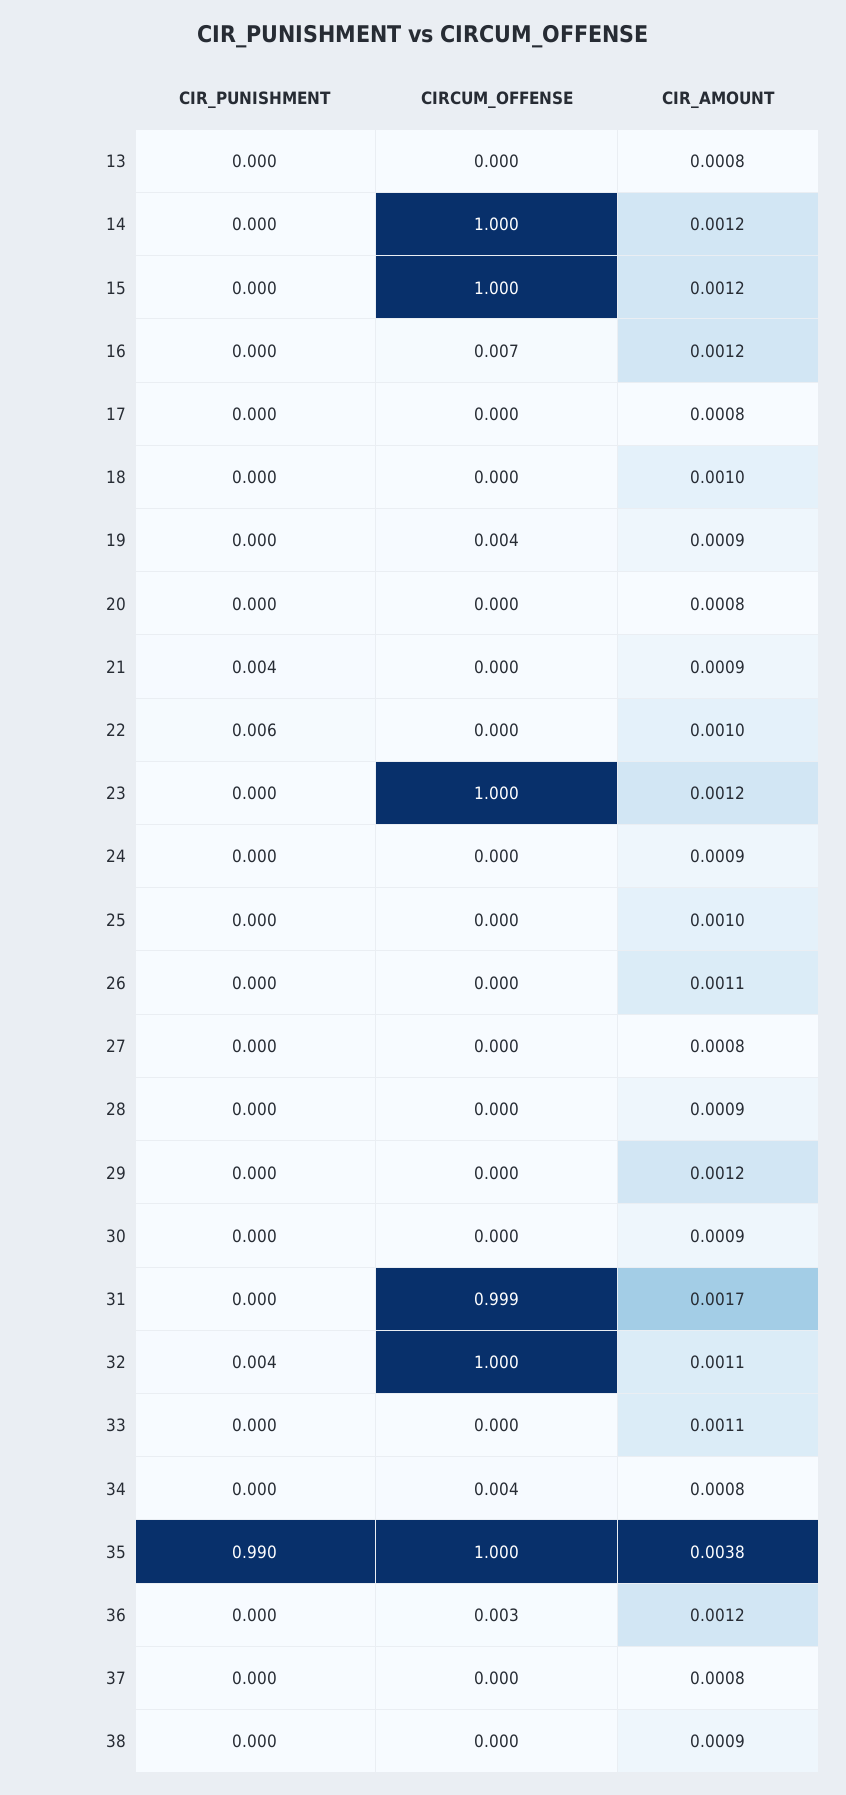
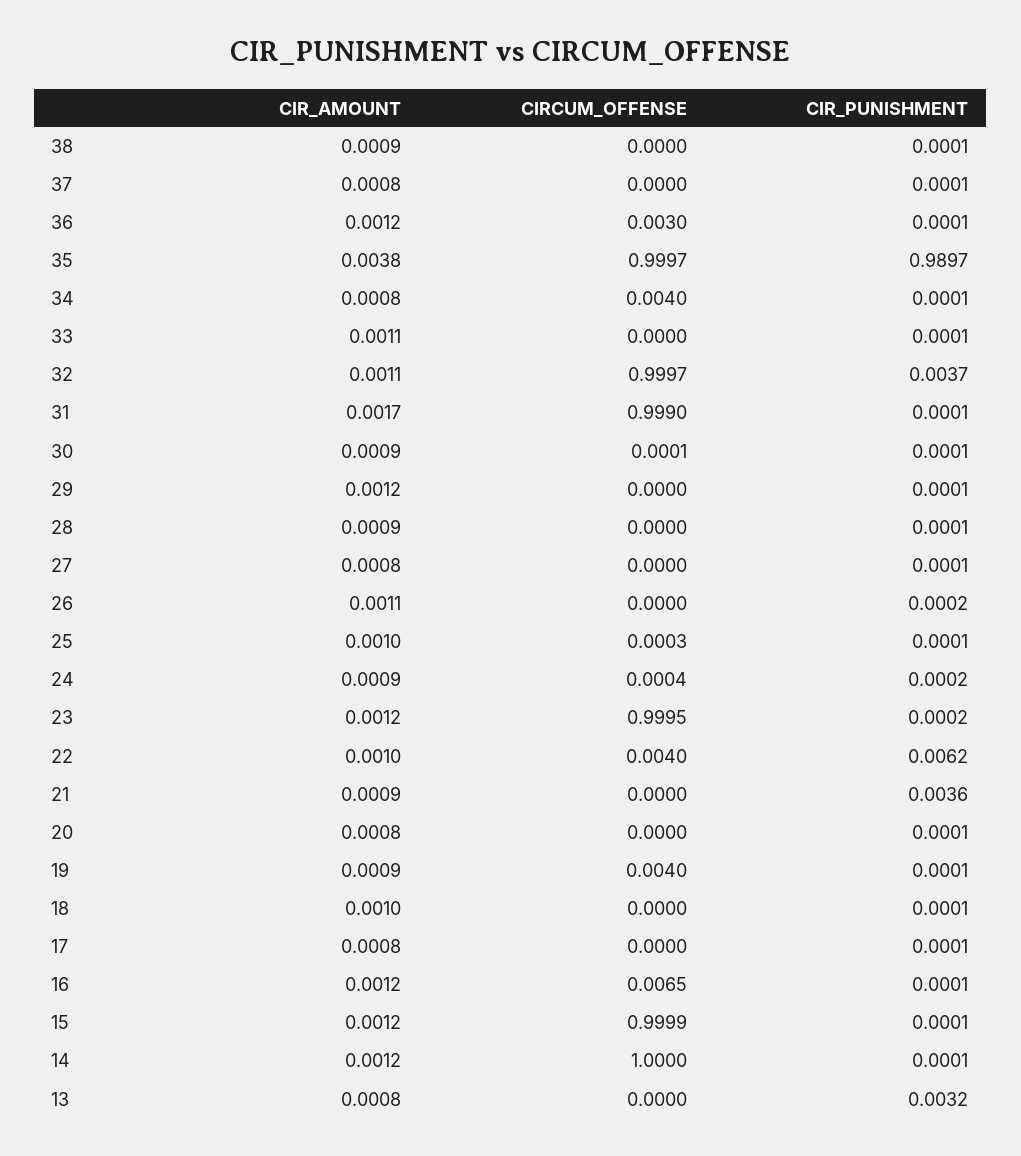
CIR_PUNISHMENT, 13: 0 -> 0.0032
CIRCUM_OFFENSE, 22: 0 -> 0.004

